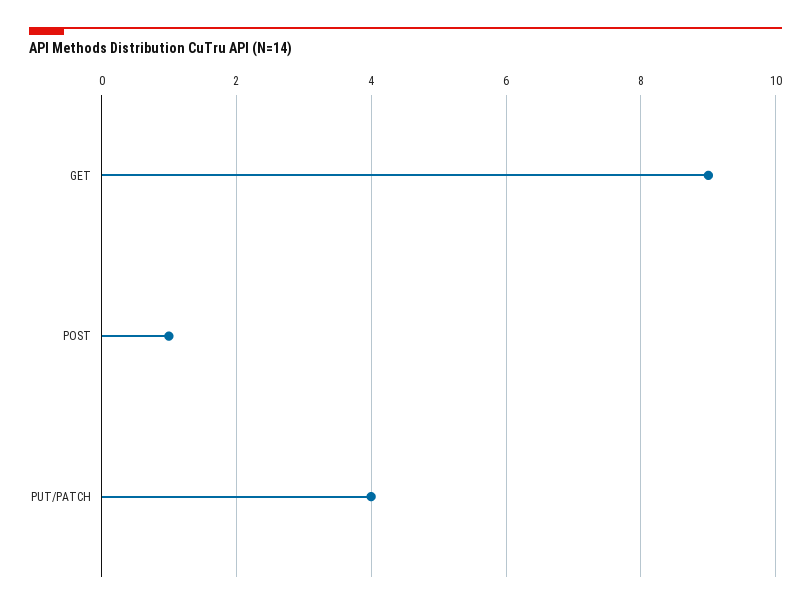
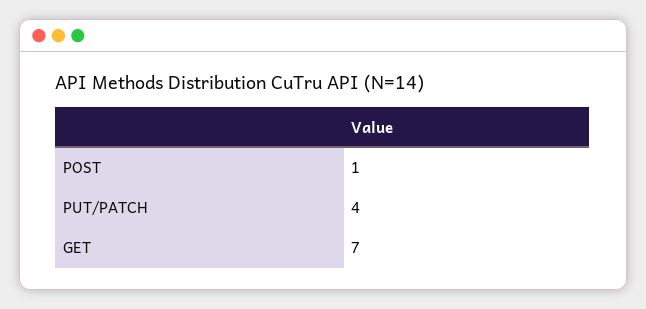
GET: 9 -> 7

